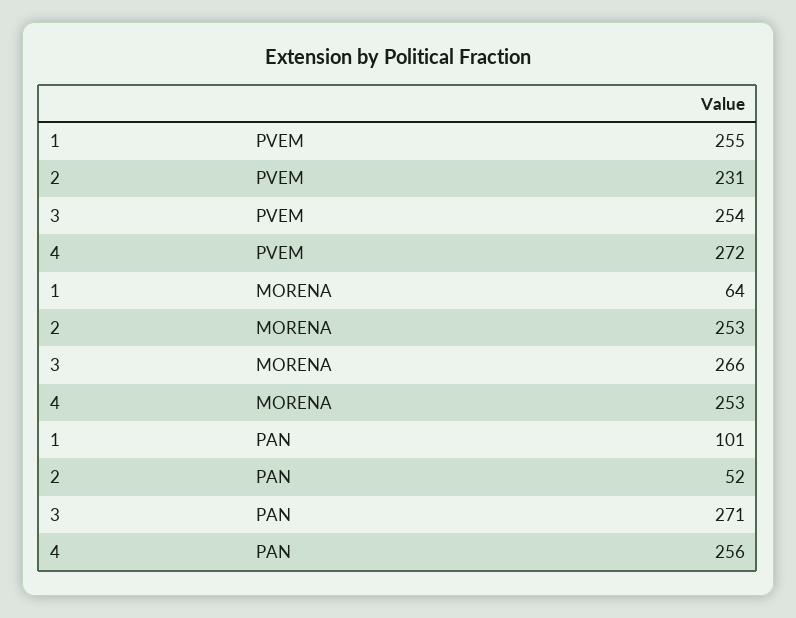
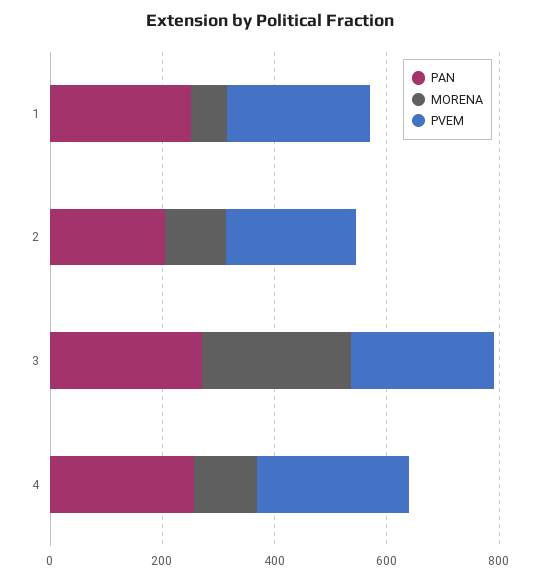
MORENA, 2: 253 -> 100
MORENA, 4: 253 -> 100
PAN, 1: 101 -> 250
PAN, 2: 52 -> 200

